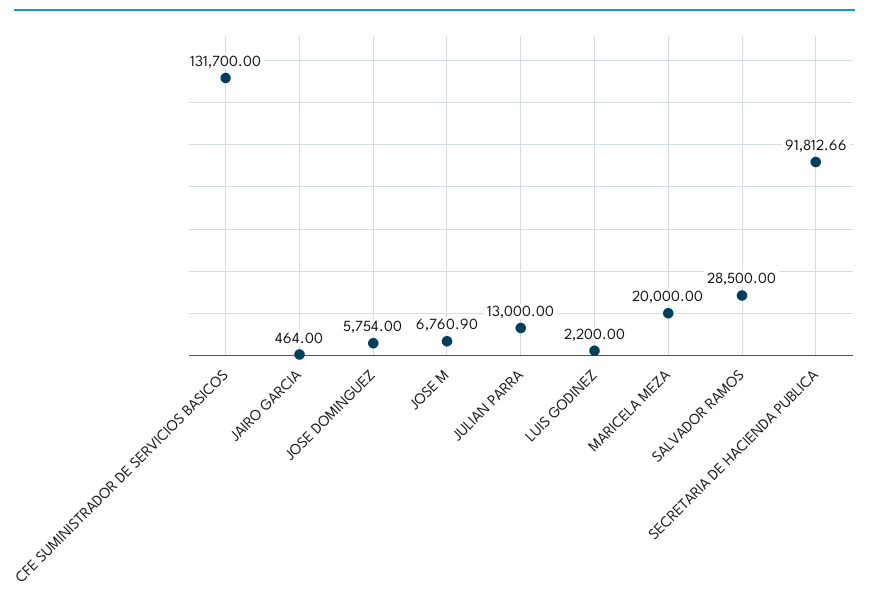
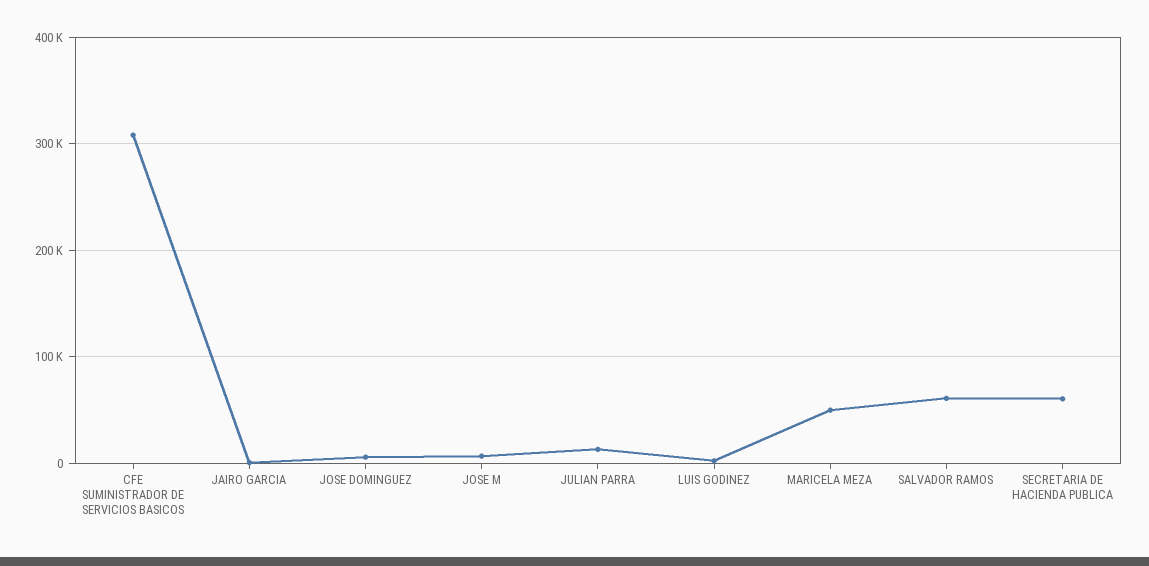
CFE SUMINISTRADOR DE SERVICIOS BASICOS: 131700 -> 310000
MARICELA MEZA: 20000 -> 50000
SALVADOR RAMOS: 28500 -> 60000
SECRETARIA DE HACIENDA PUBLICA: 91812.66 -> 60000

